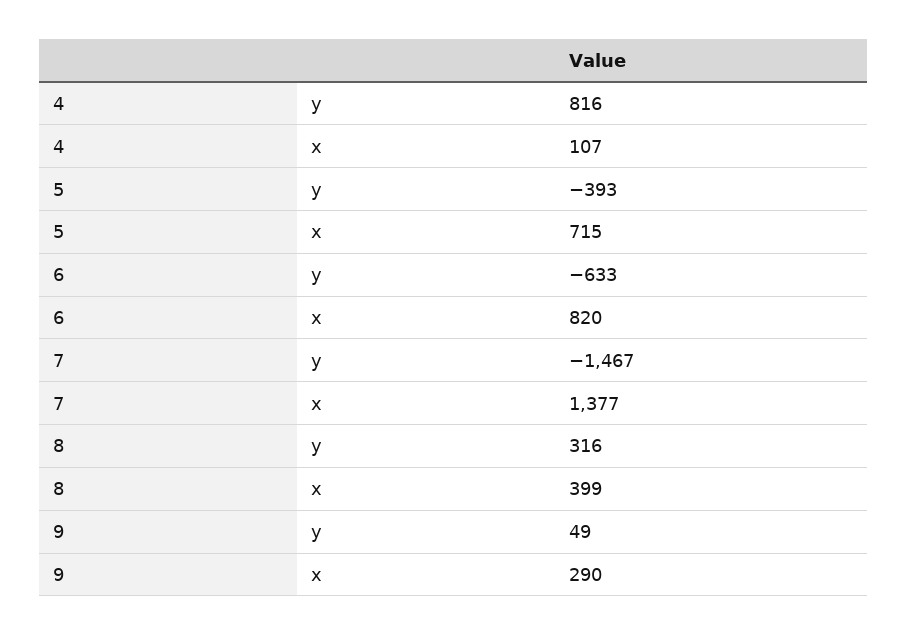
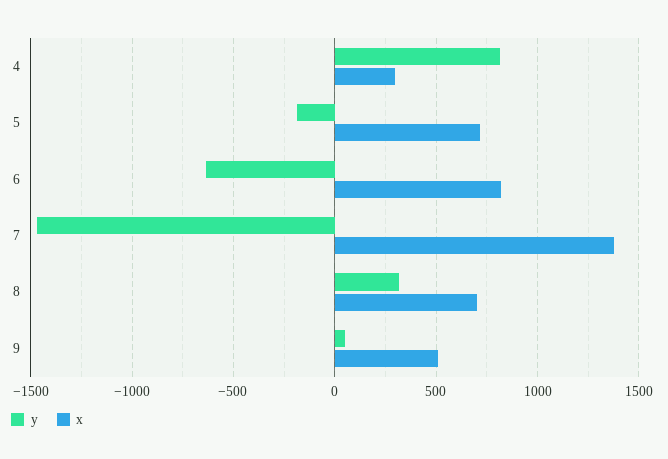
x, 4: 107 -> 300
y, 5: -393 -> -200
x, 8: 399 -> 700
x, 9: 290 -> 500

